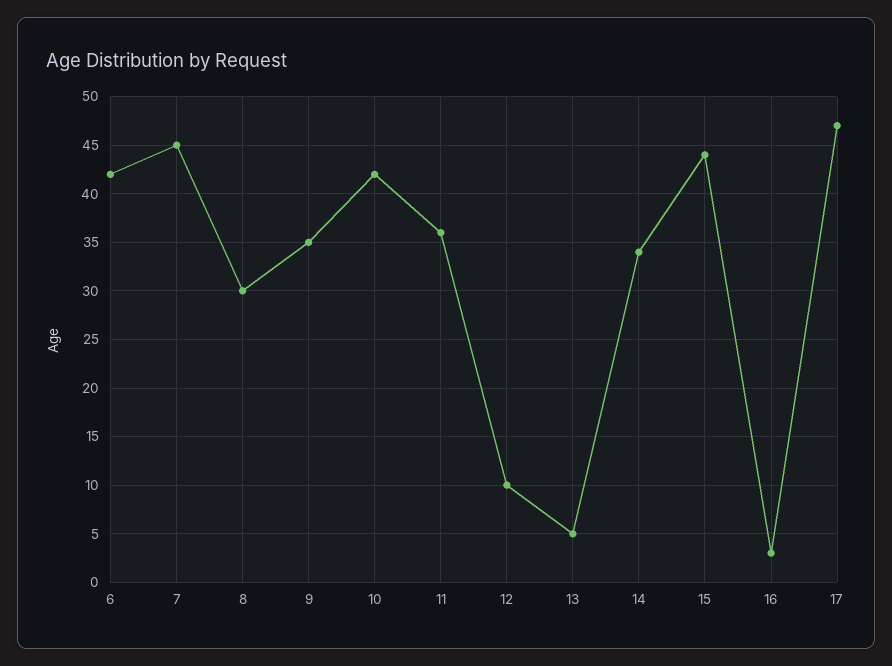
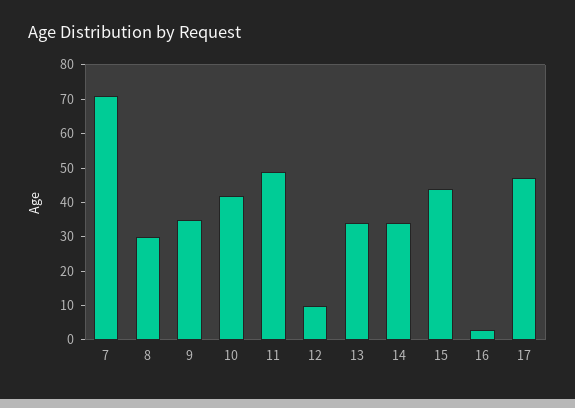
6: 42 -> none
7: 45 -> 70
11: 36 -> 50
13: 5 -> 35

